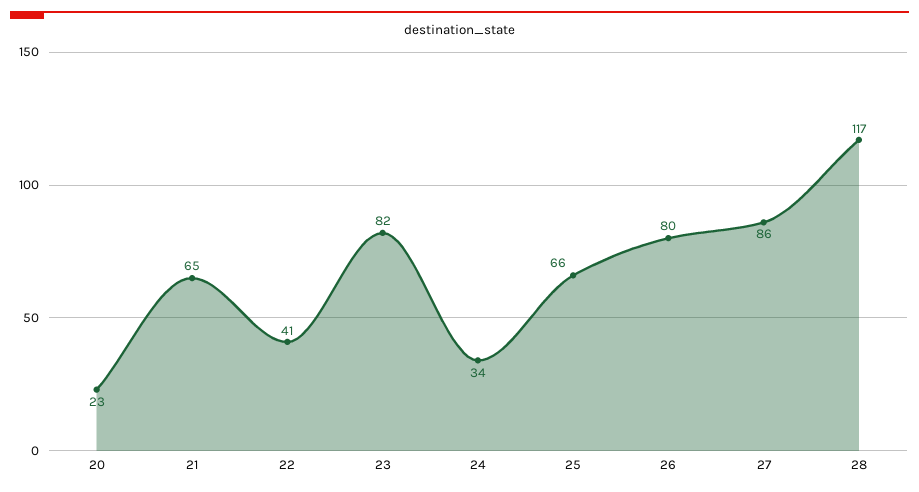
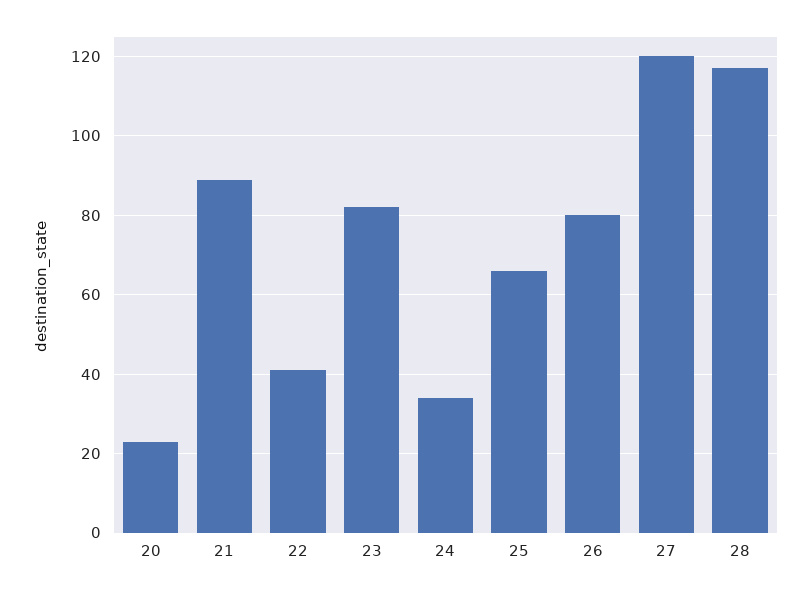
21: 65 -> 90
27: 86 -> 120

